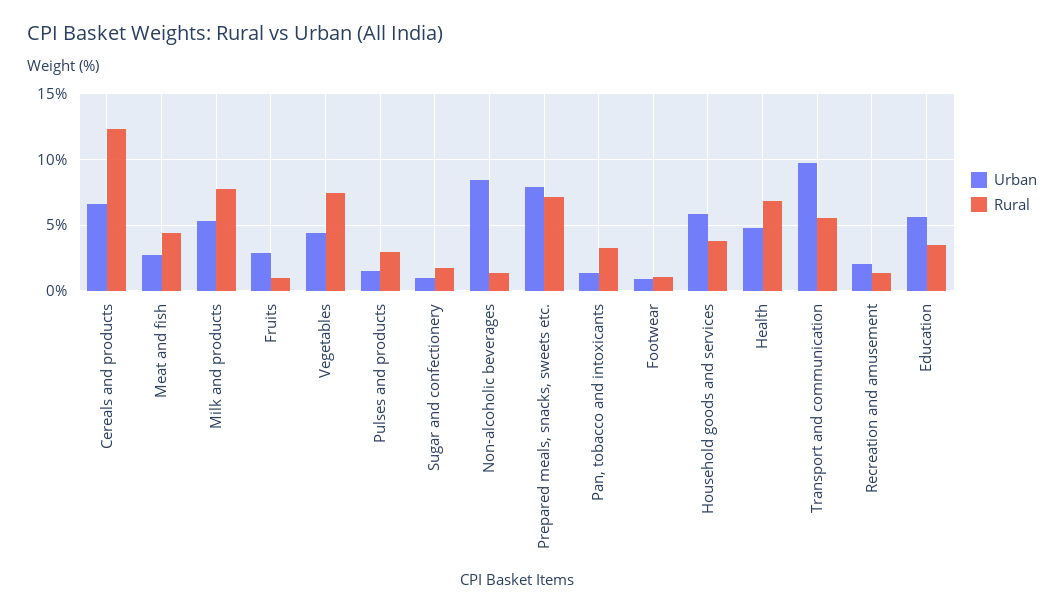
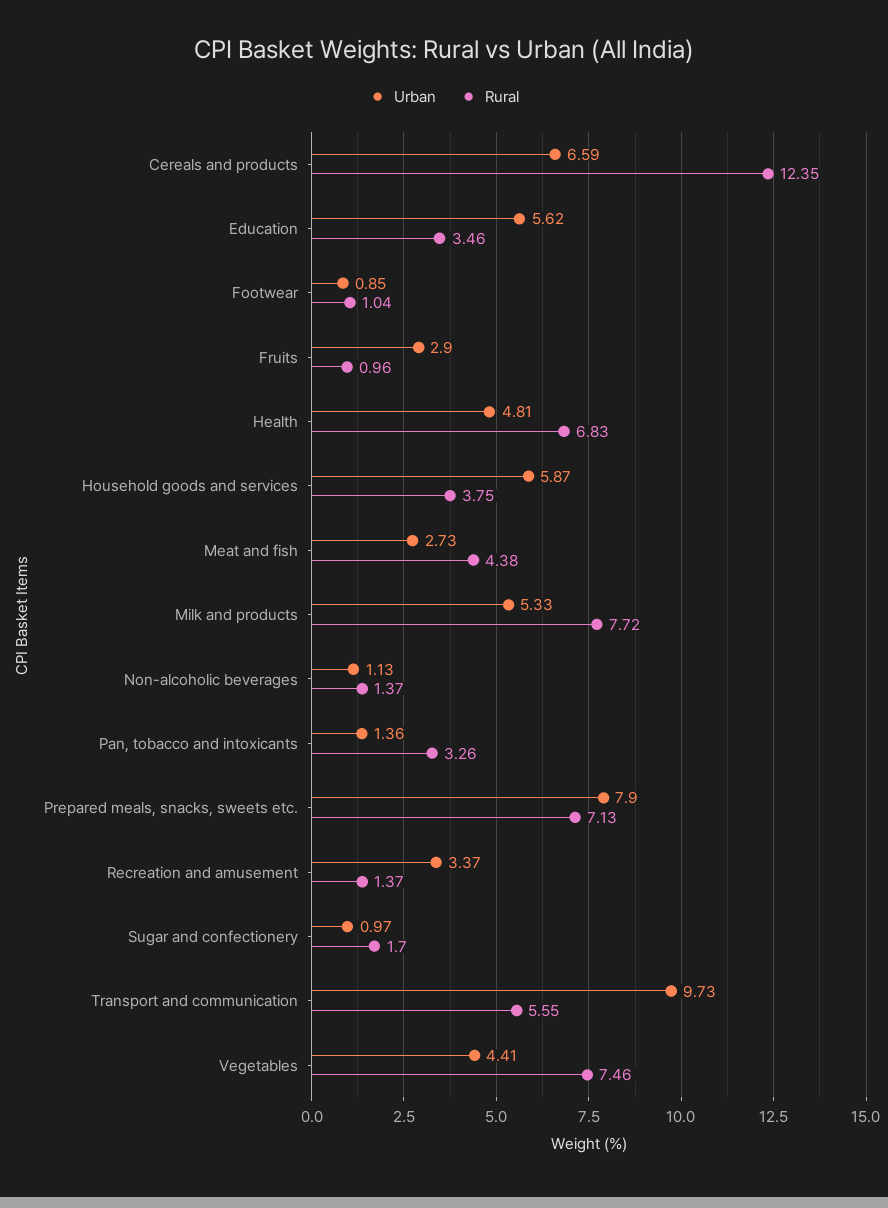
Urban, Pulses and products: 1.5 -> none
Rural, Pulses and products: 3 -> none
Urban, Non-alcoholic beverages: 8.5 -> 1.13
Urban, Recreation and amusement: 2 -> 3.37

